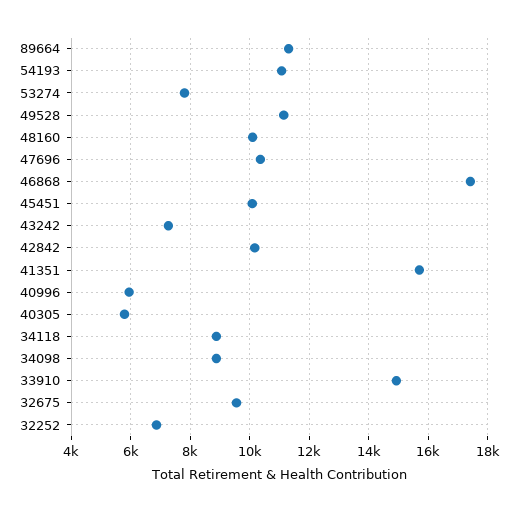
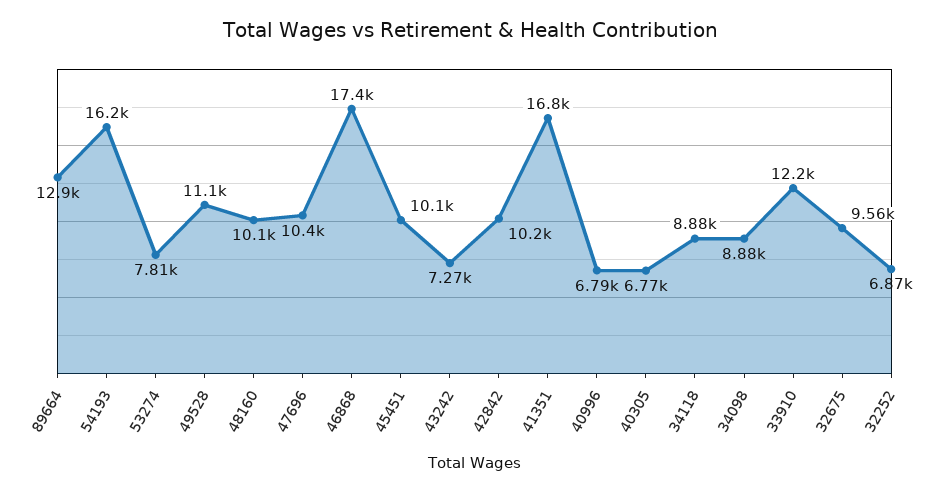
89664: 11250 -> 12900
54193: 11000 -> 16200
41351: 15750 -> 16800
40996: 6000 -> 6790
40305: 5750 -> 6770
33910: 15000 -> 12200

